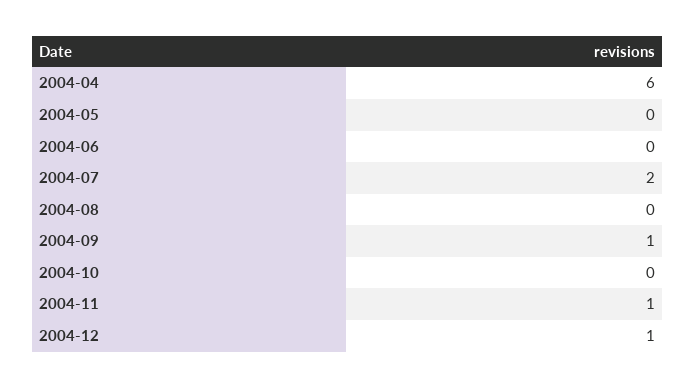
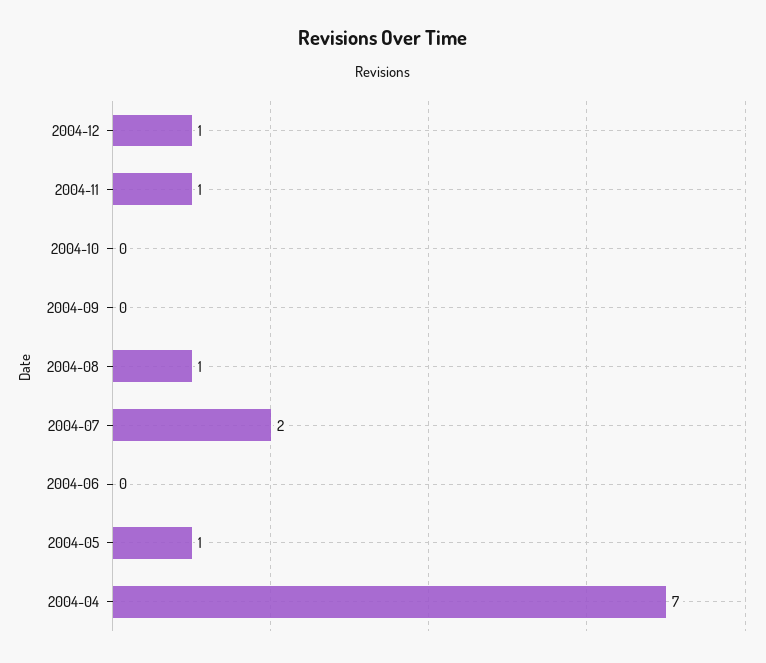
2004-04: 6 -> 7
2004-05: 0 -> 1
2004-08: 0 -> 1
2004-09: 1 -> 0

